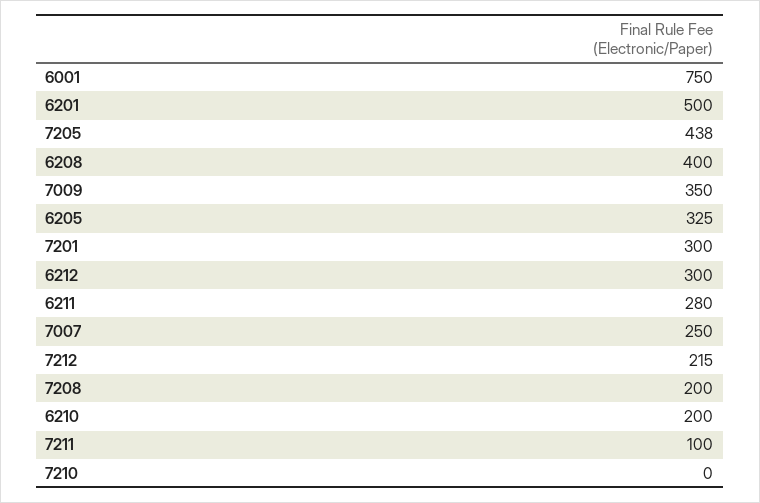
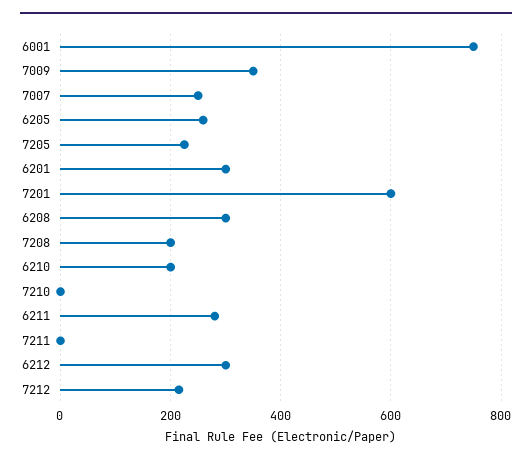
6201: 500 -> 300
7205: 438 -> 220
6208: 400 -> 300
6205: 325 -> 260
7201: 300 -> 600
7211: 100 -> 0

